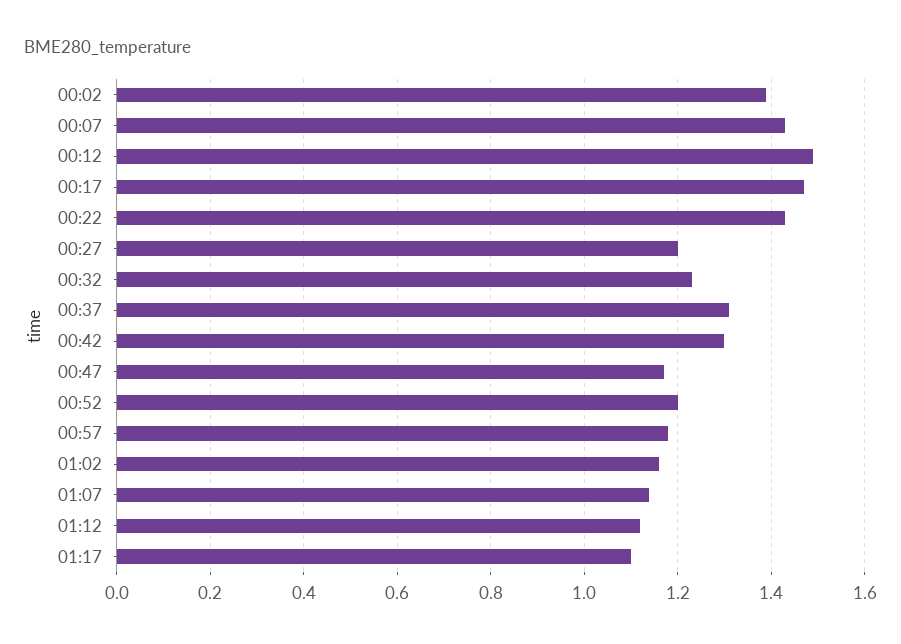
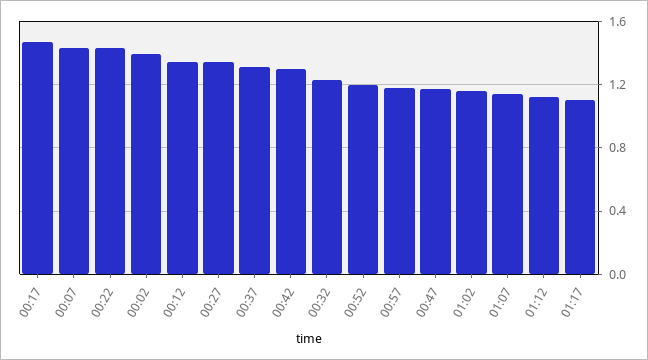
00:12: 1.5 -> 1.35
00:27: 1.2 -> 1.35

